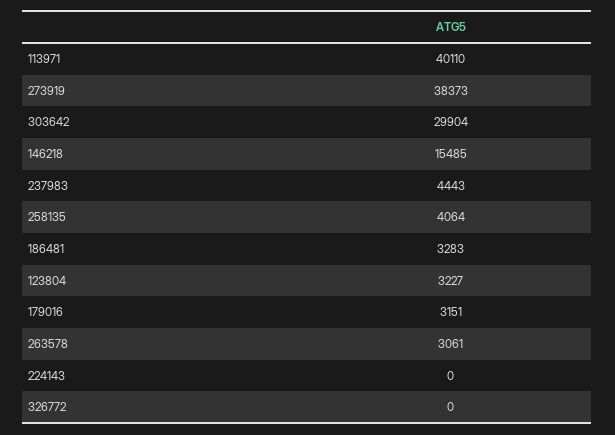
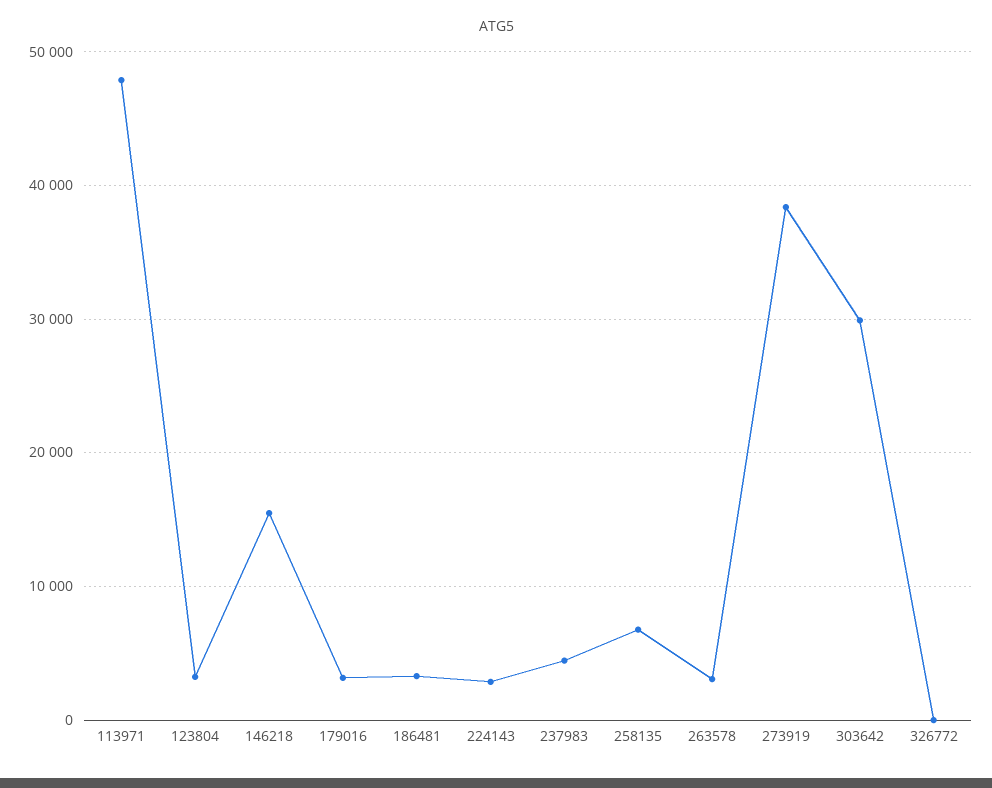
113971: 40110 -> 48000
258135: 4064 -> 7000
224143: 0 -> 3000

